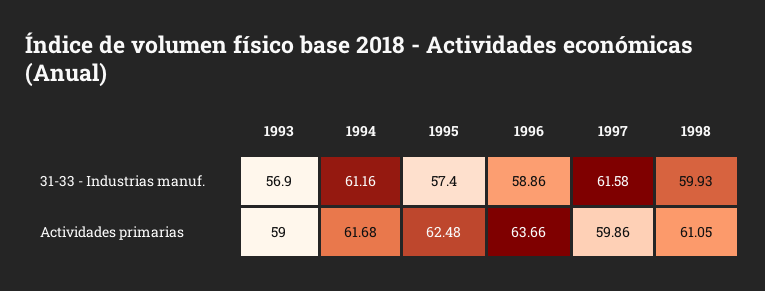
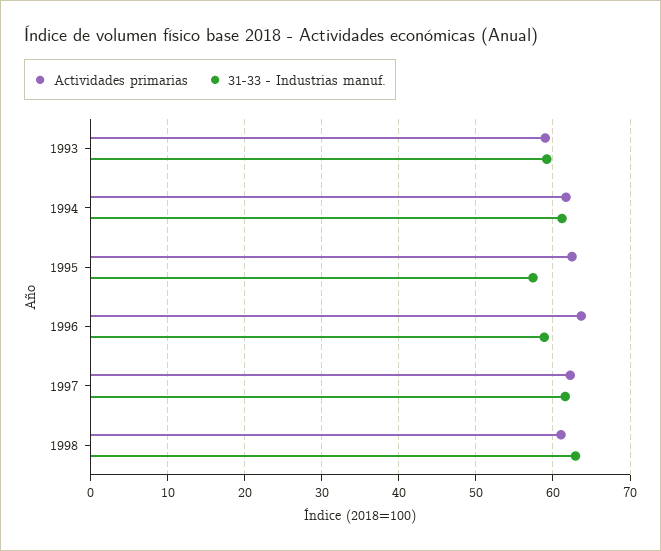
31-33 - Industrias manuf., 1993: 56.9 -> 59
31-33 - Industrias manuf., 1998: 59.93 -> 63
Actividades primarias, 1997: 59.86 -> 62

